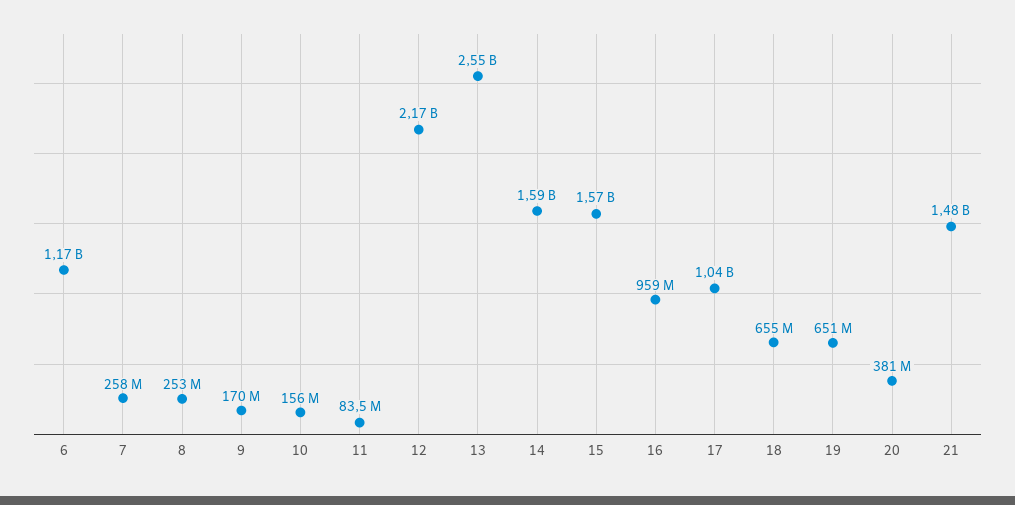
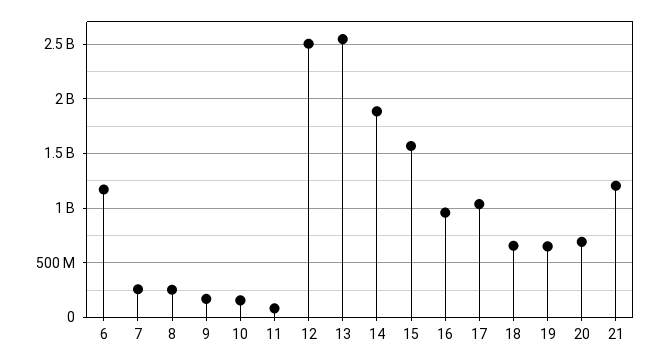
12: 2170000000 -> 2500000000
14: 1590000000 -> 1900000000
20: 381000000 -> 700000000
21: 1480000000 -> 1200000000

